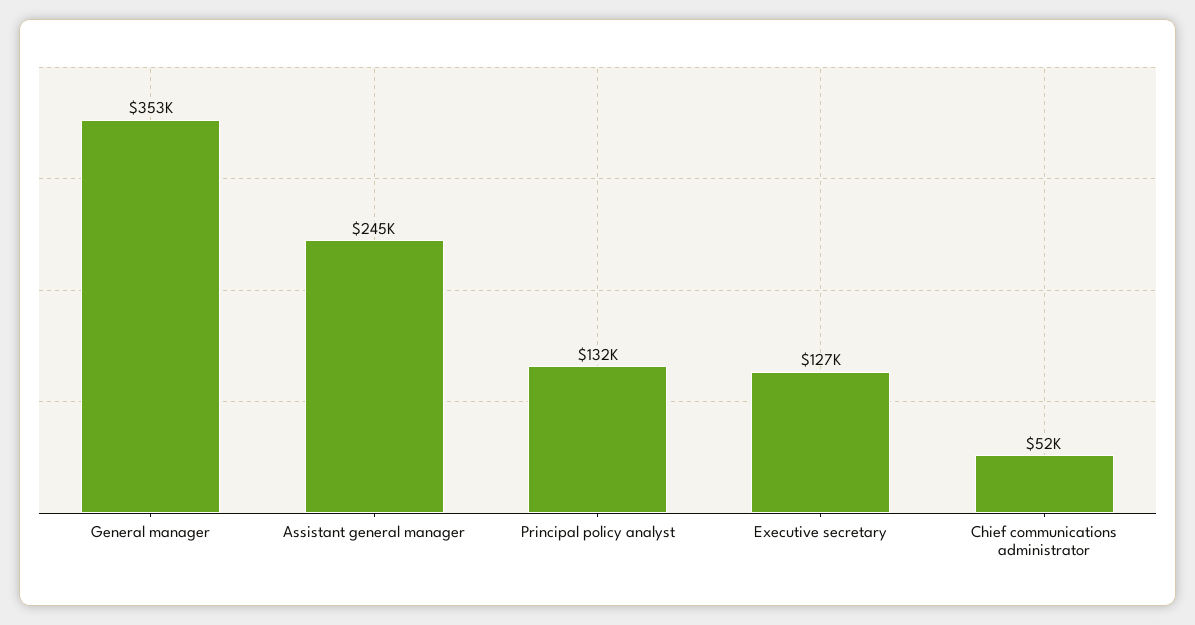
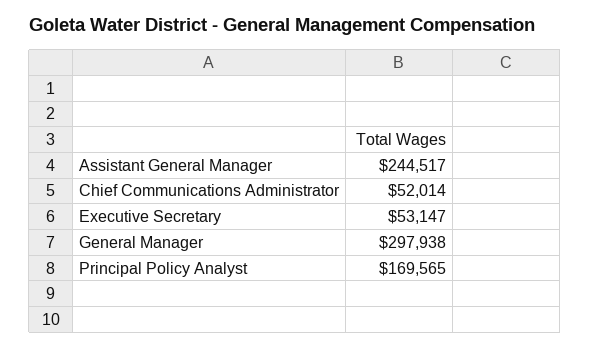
General manager: 353000 -> 297938
Principal policy analyst: 132000 -> 169565
Executive secretary: 127000 -> 53147

